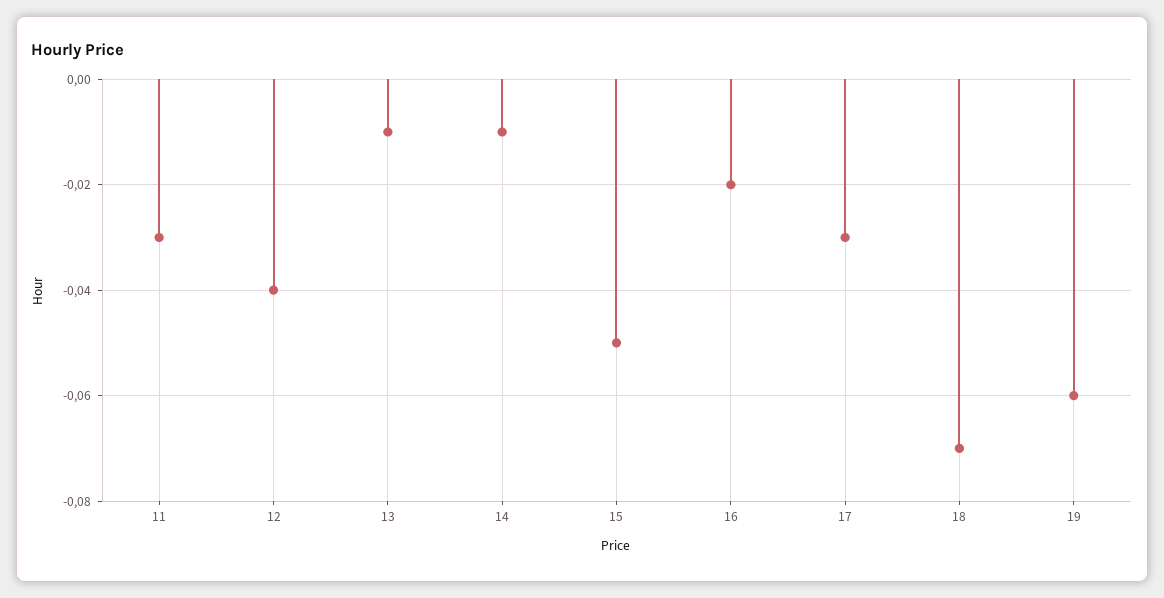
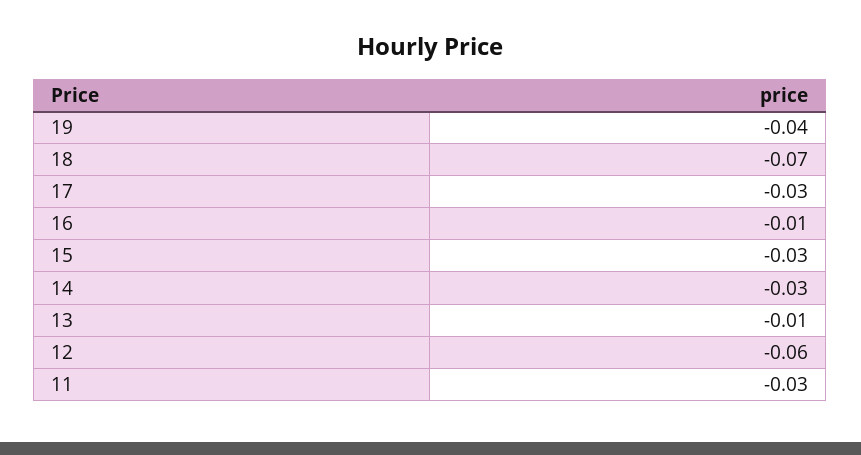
12: -0.04 -> -0.06
14: -0.01 -> -0.03
15: -0.05 -> -0.03
16: -0.02 -> -0.01
19: -0.06 -> -0.04

